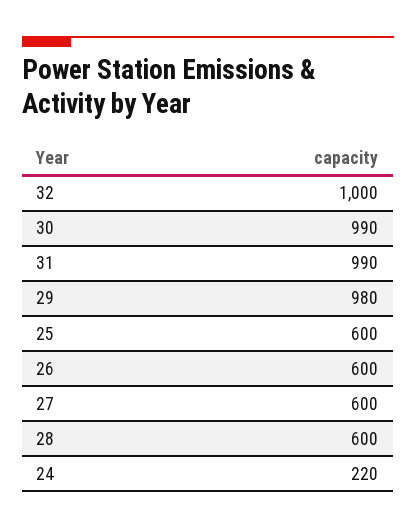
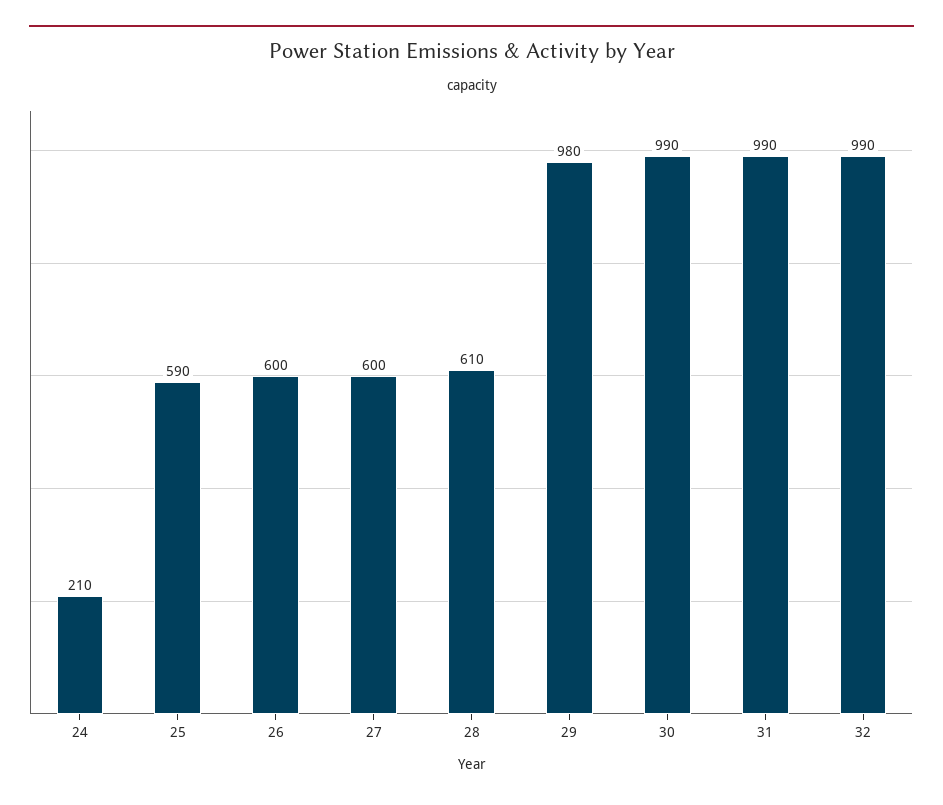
32: 1000 -> 990
25: 600 -> 590
28: 600 -> 610
24: 220 -> 210

